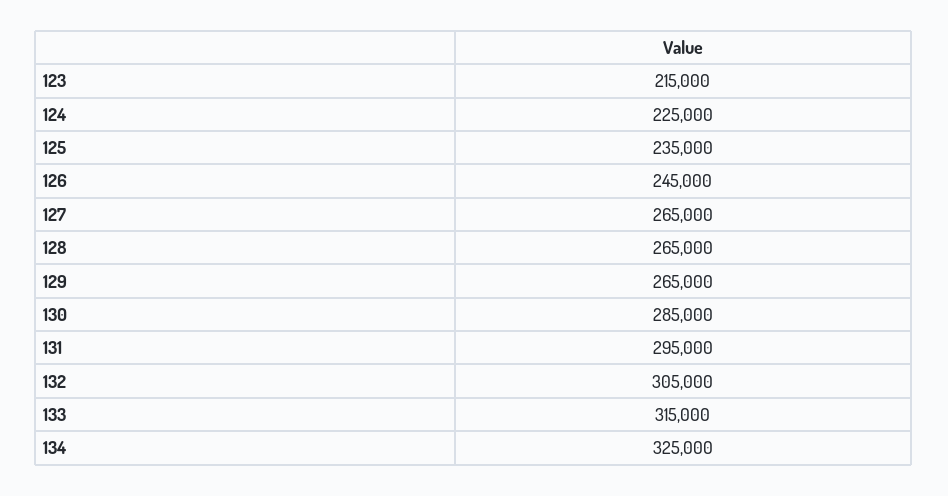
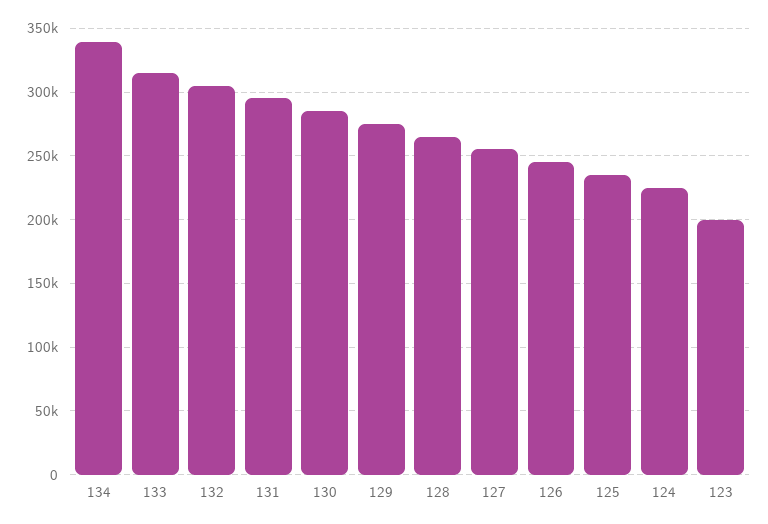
123: 215000 -> 200000
127: 265000 -> 255000
129: 265000 -> 275000
134: 325000 -> 340000

